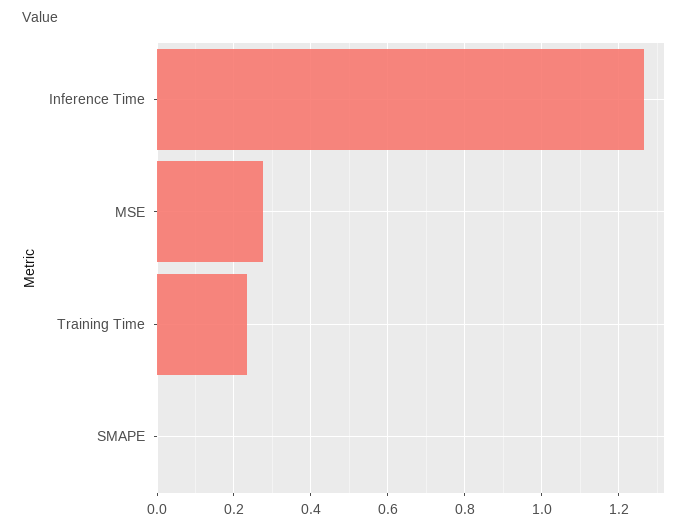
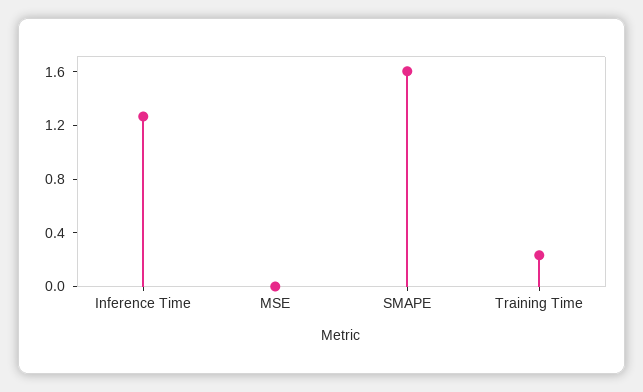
MSE: 0.28 -> 0
SMAPE: 0 -> 1.6

